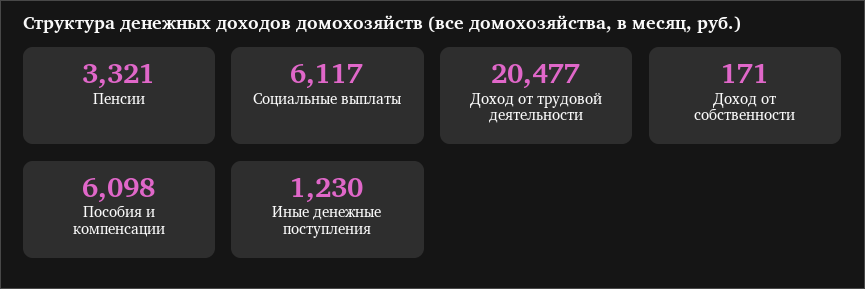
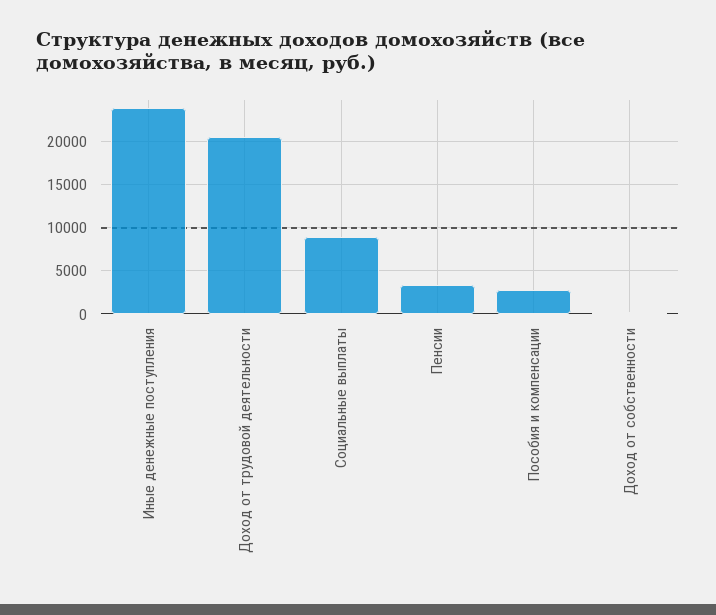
Социальные выплаты: 6117 -> 9000
Пособия и компенсации: 6098 -> 3000
Иные денежные поступления: 1230 -> 24000

